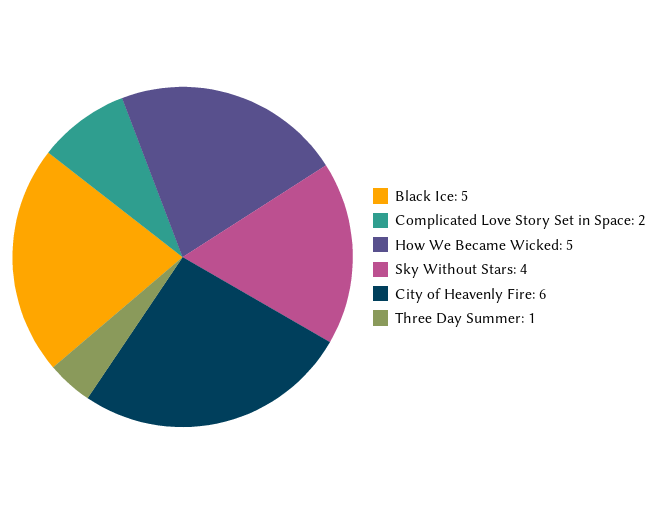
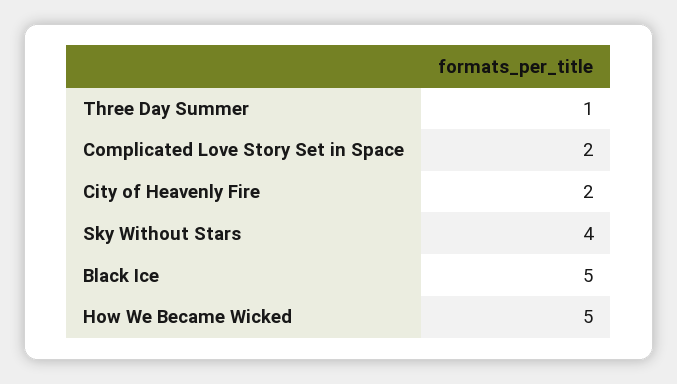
City of Heavenly Fire: 6 -> 2

